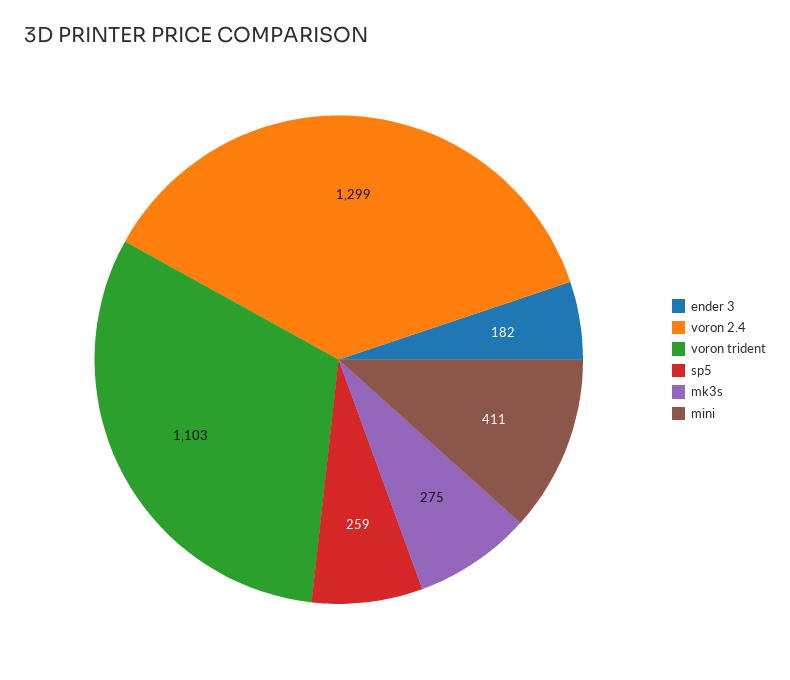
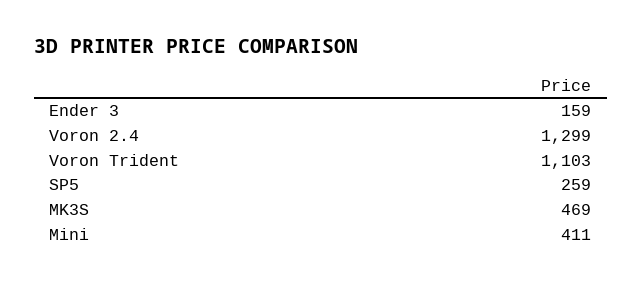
ender 3: 182 -> 159
mk3s: 275 -> 469

